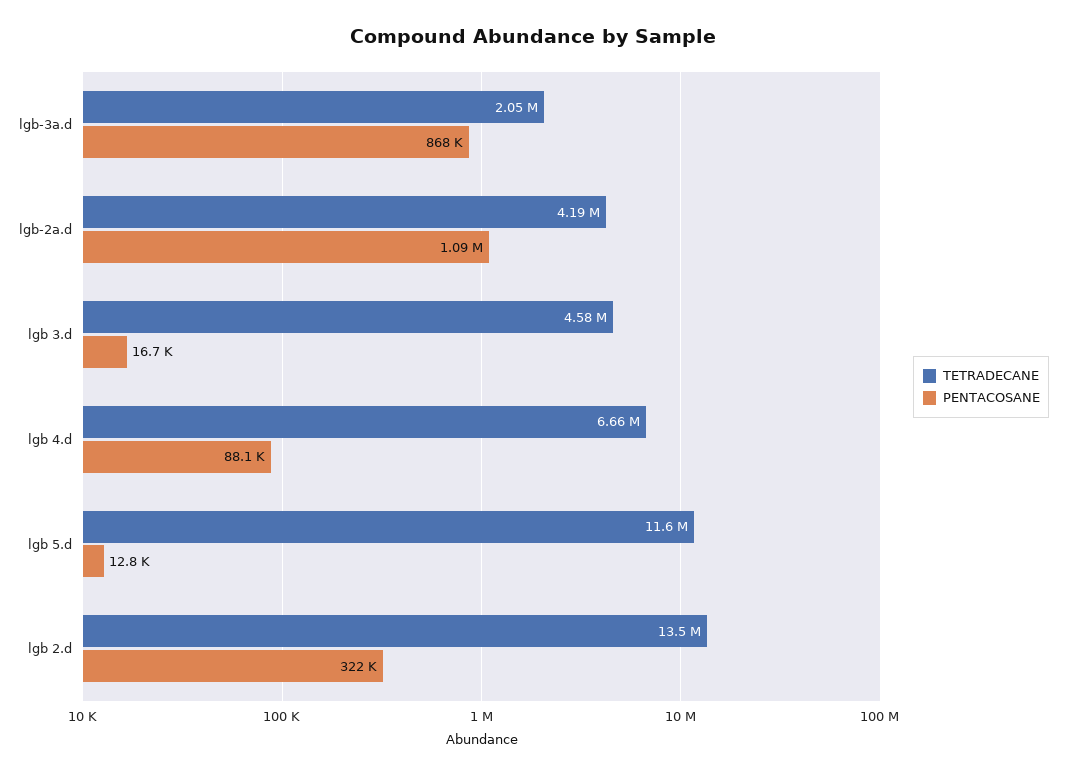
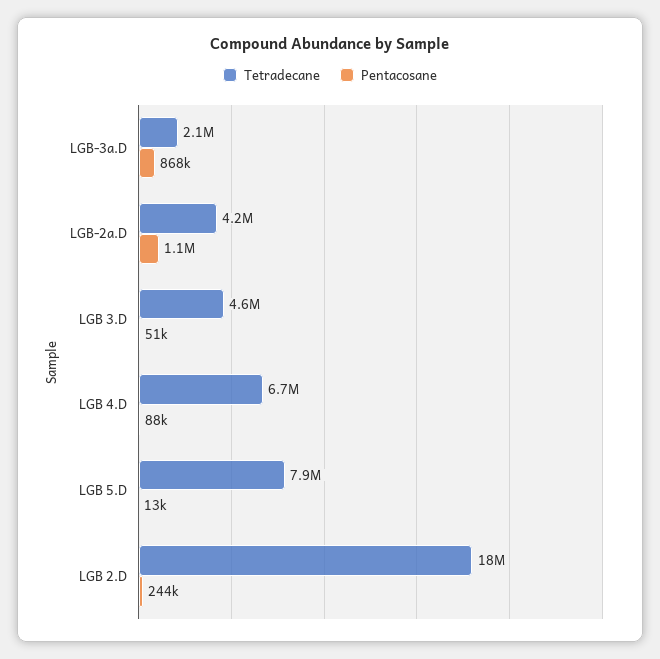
PENTACOSANE, lgb 3.d: 16700 -> 51000
TETRADECANE, lgb 5.d: 11600000 -> 7900000
TETRADECANE, lgb 2.d: 13500000 -> 18000000
PENTACOSANE, lgb 2.d: 322000 -> 244000

